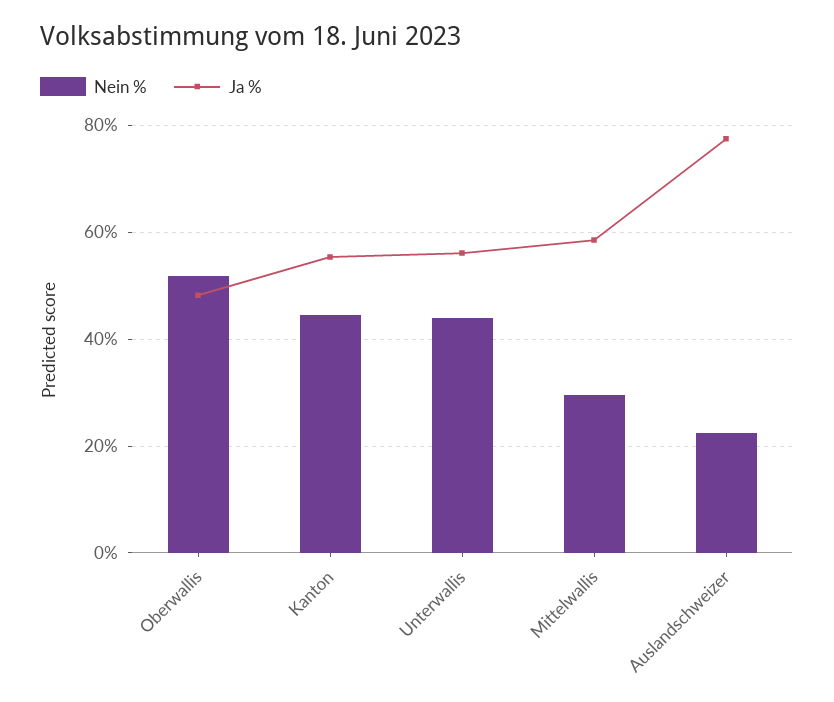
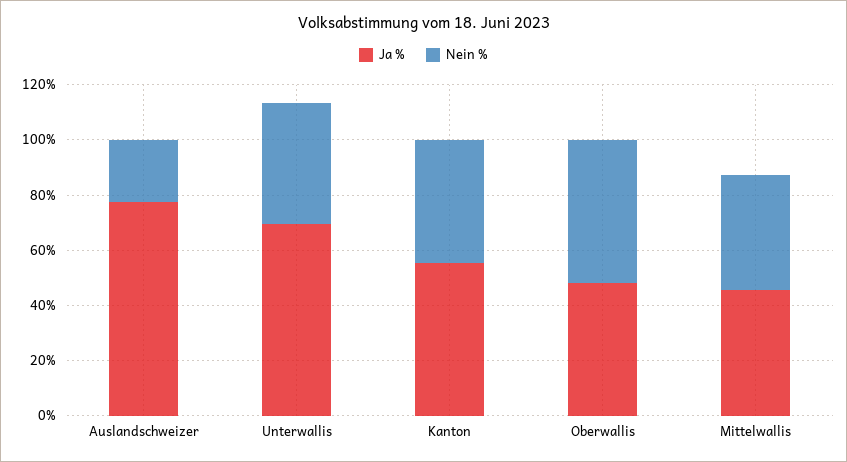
Ja %, Unterwallis: 56 -> 70
Nein %, Mittelwallis: 30 -> 40
Ja %, Mittelwallis: 58 -> 45

